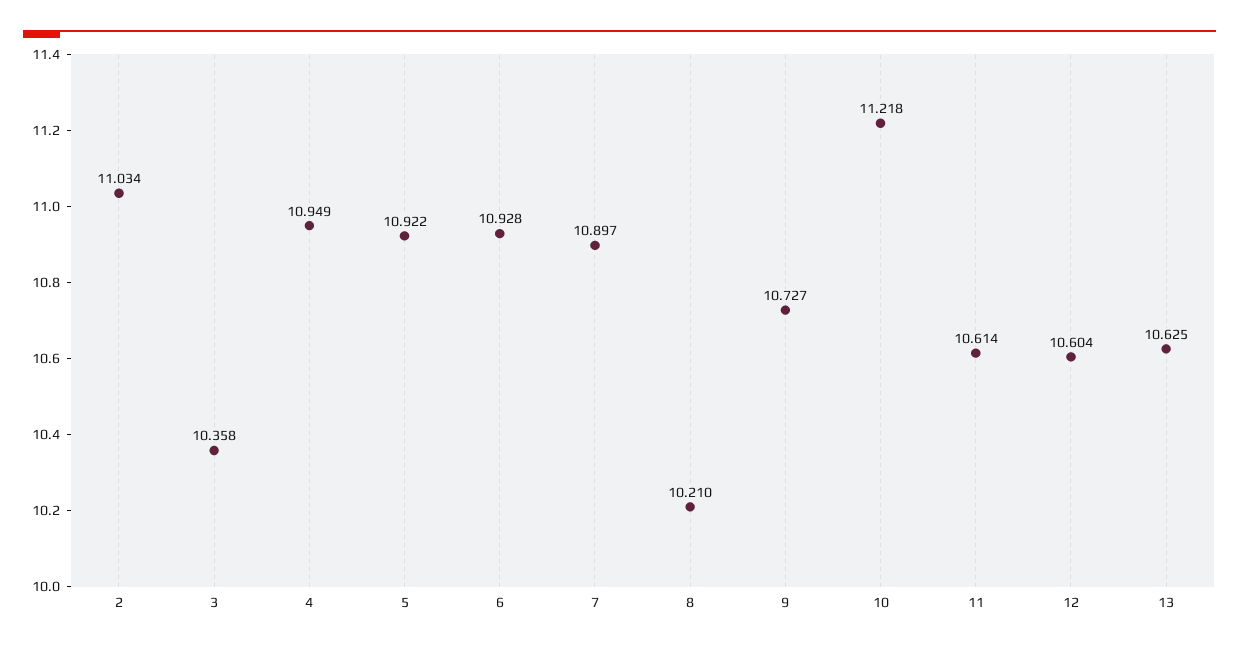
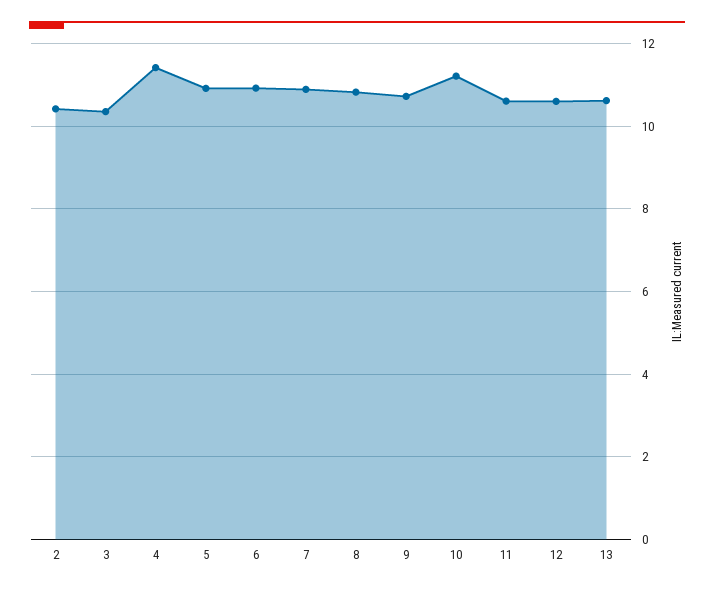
2: 11.034 -> 10.4
4: 10.949 -> 11.4
8: 10.21 -> 10.8

